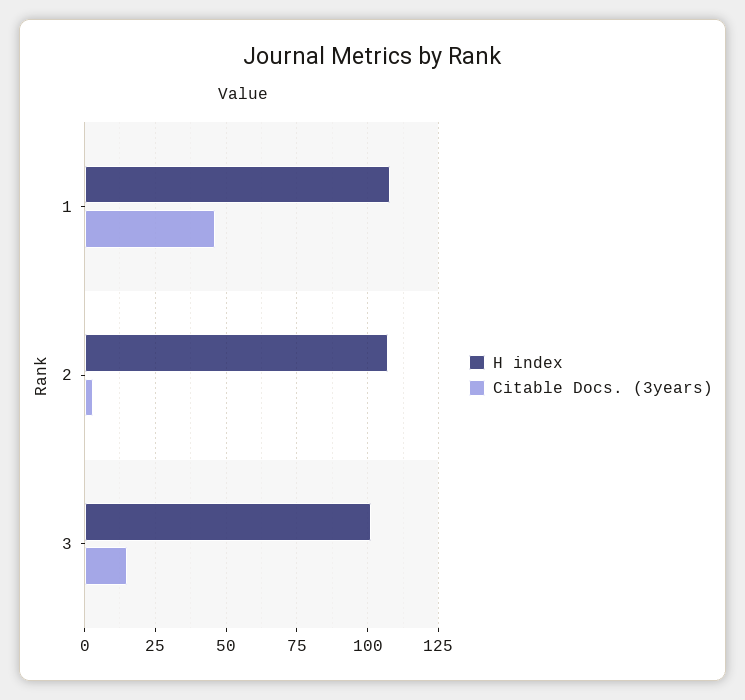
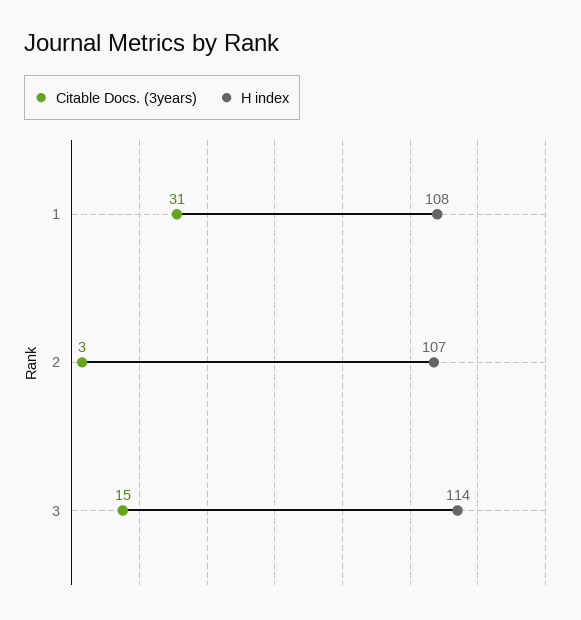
Citable Docs. (3years), 1: 45 -> 31
H index, 3: 100 -> 114

